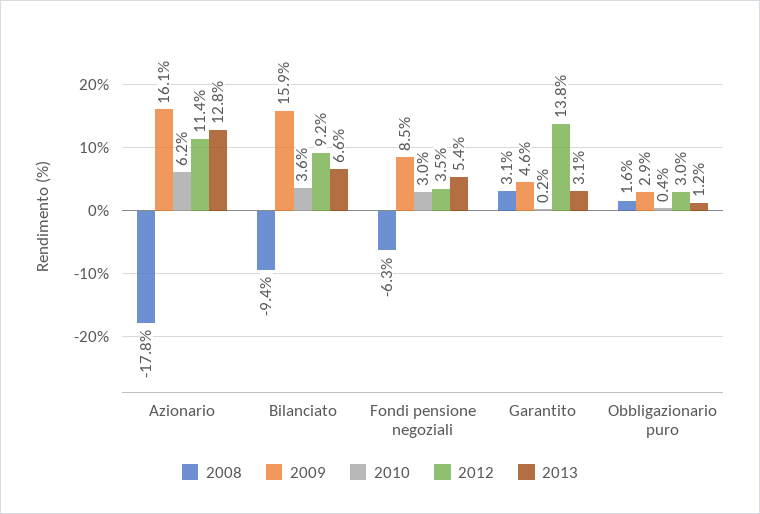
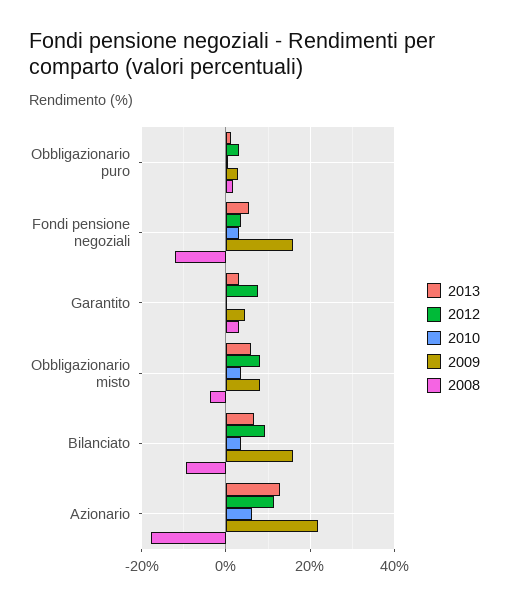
2009, Azionario: 16.1 -> 22
2008, Fondi pensione negoziali: -6.3 -> -12
2009, Fondi pensione negoziali: 8.5 -> 16
2012, Garantito: 13.8 -> 8
2013, Obbligazionario misto: none -> 6
2012, Obbligazionario misto: none -> 8
2010, Obbligazionario misto: none -> 4
2009, Obbligazionario misto: none -> 8
2008, Obbligazionario misto: none -> -4

